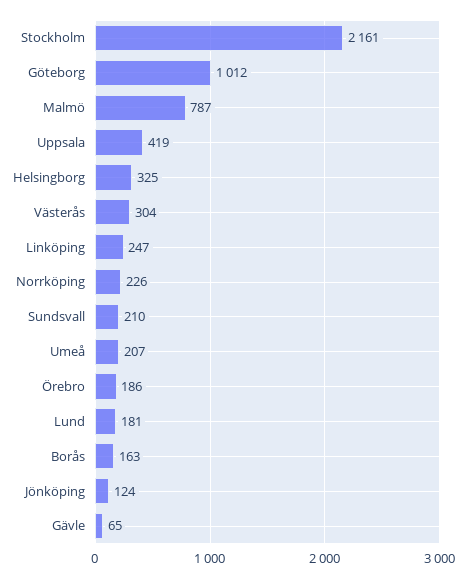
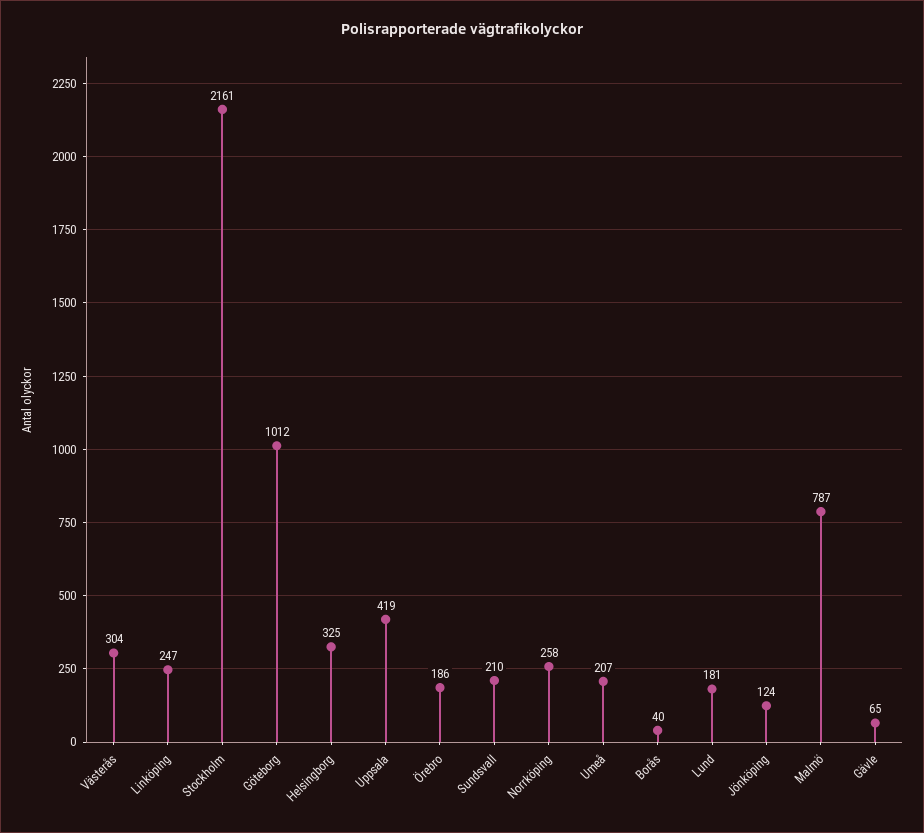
Norrköping: 226 -> 258
Borås: 163 -> 40

